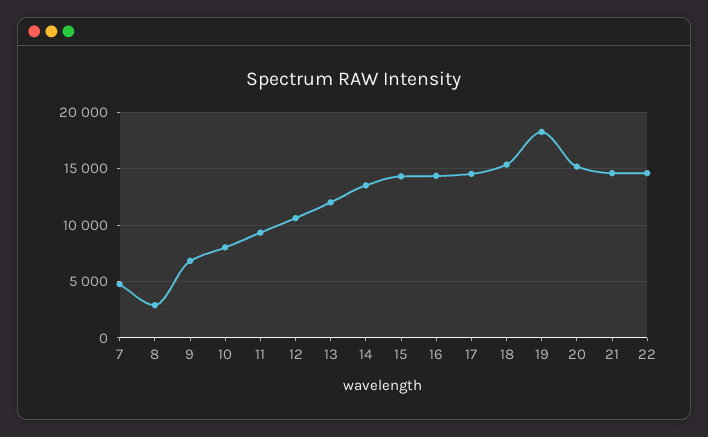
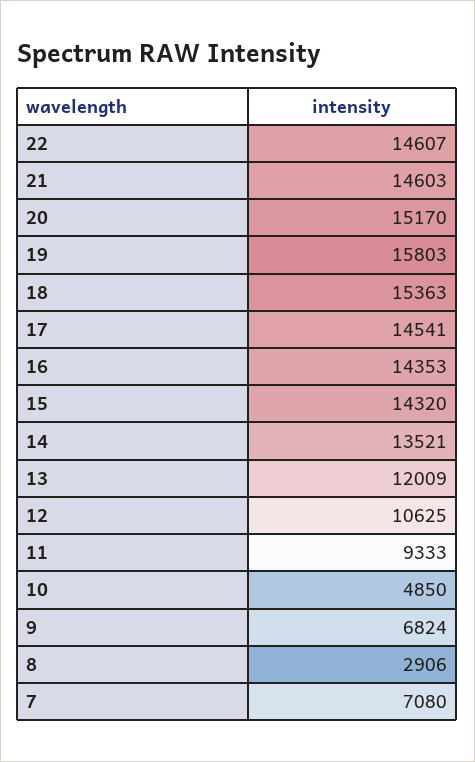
7: 5000 -> 7080
10: 8000 -> 4850
19: 18000 -> 15803

